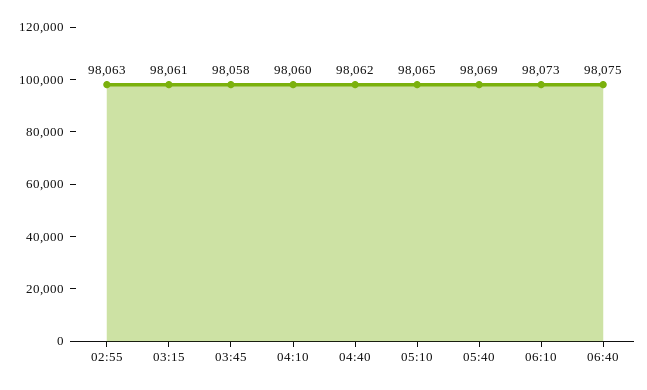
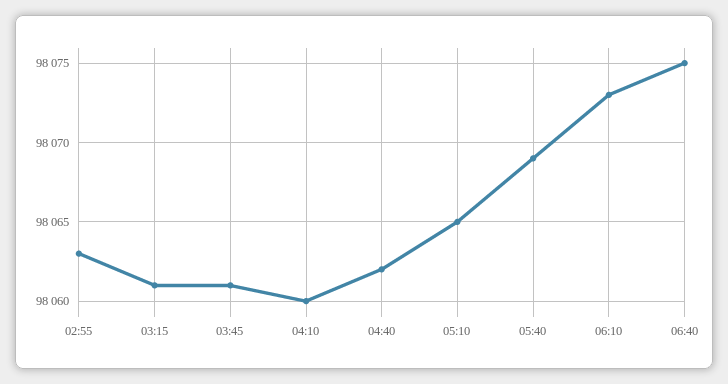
03:45: 98058 -> 98061

